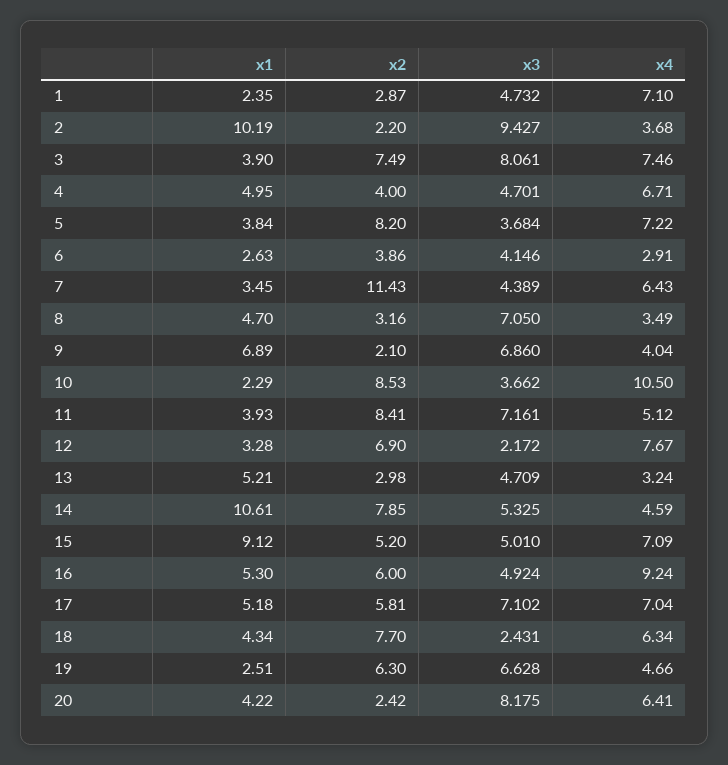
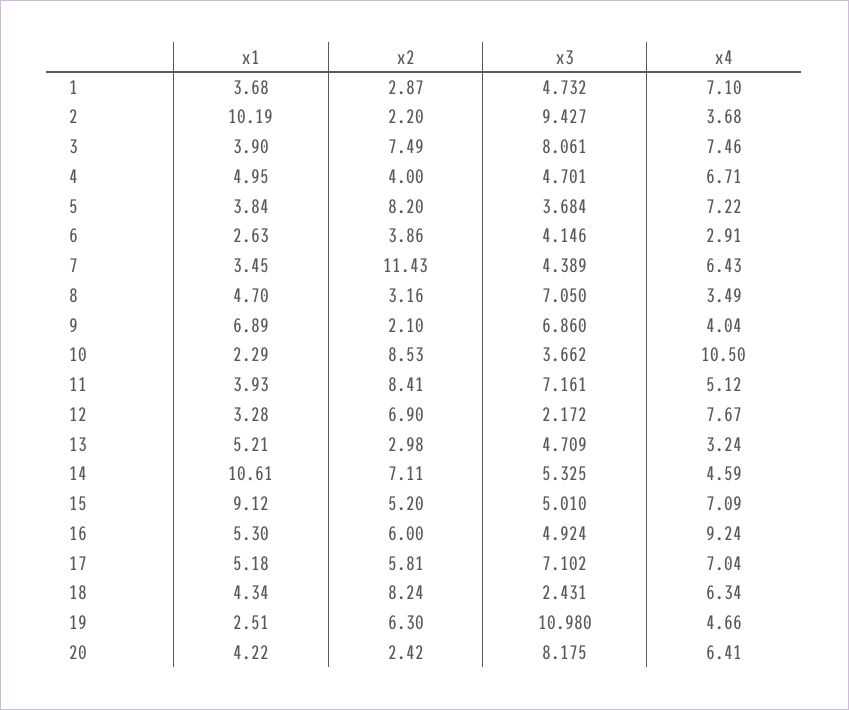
x1, 1: 2.35 -> 3.68
x2, 14: 7.85 -> 7.11
x2, 18: 7.7 -> 8.24
x3, 19: 6.628 -> 10.98

